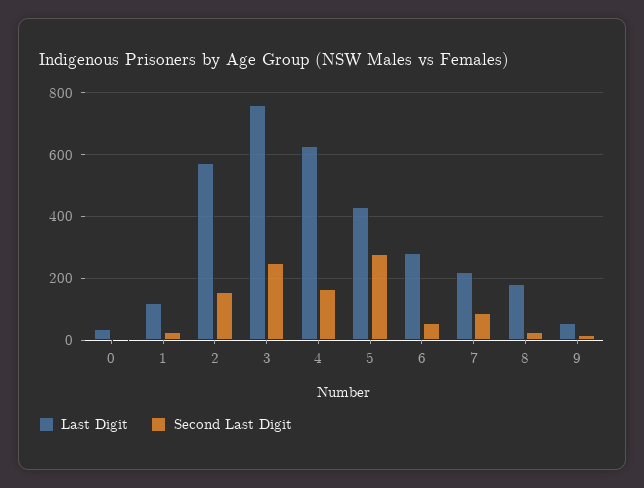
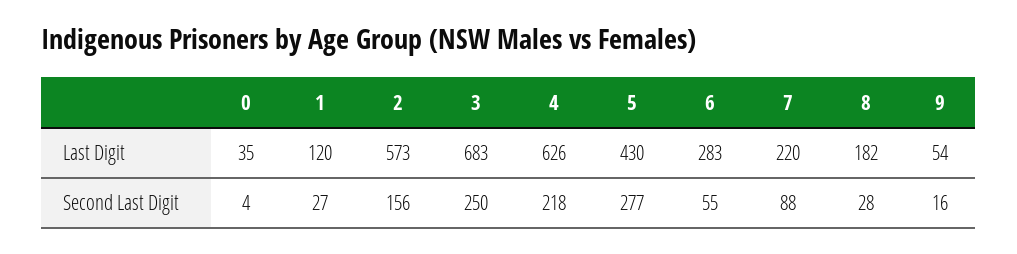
Last Digit, 3: 760 -> 683
Second Last Digit, 4: 160 -> 218

